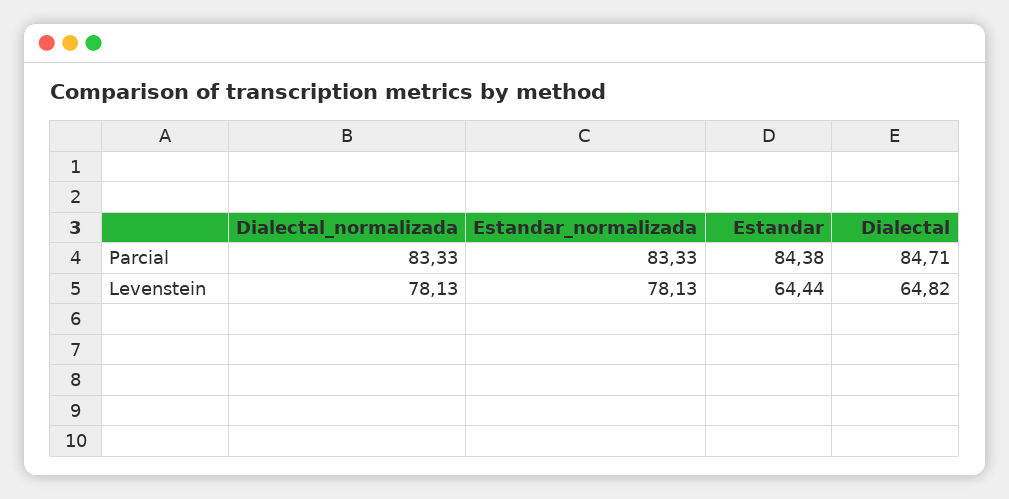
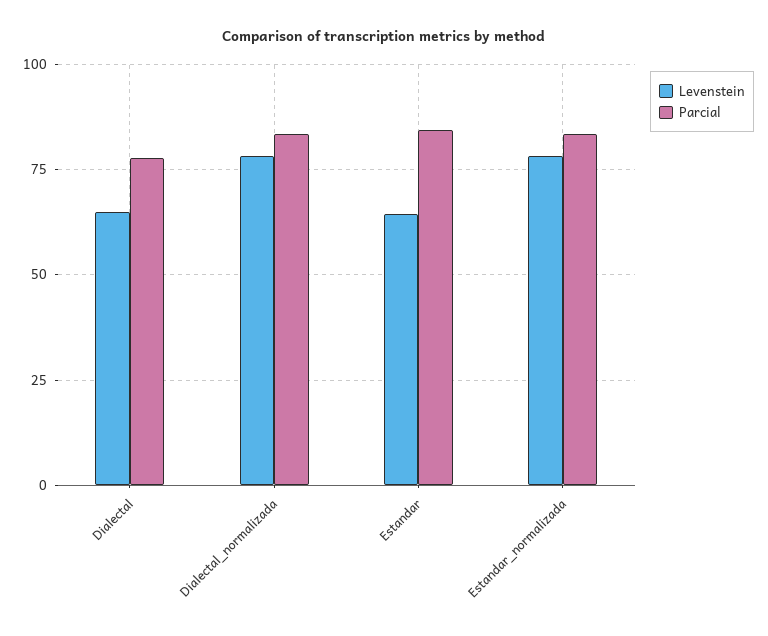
Parcial, Dialectal: 84.71 -> 77.5

